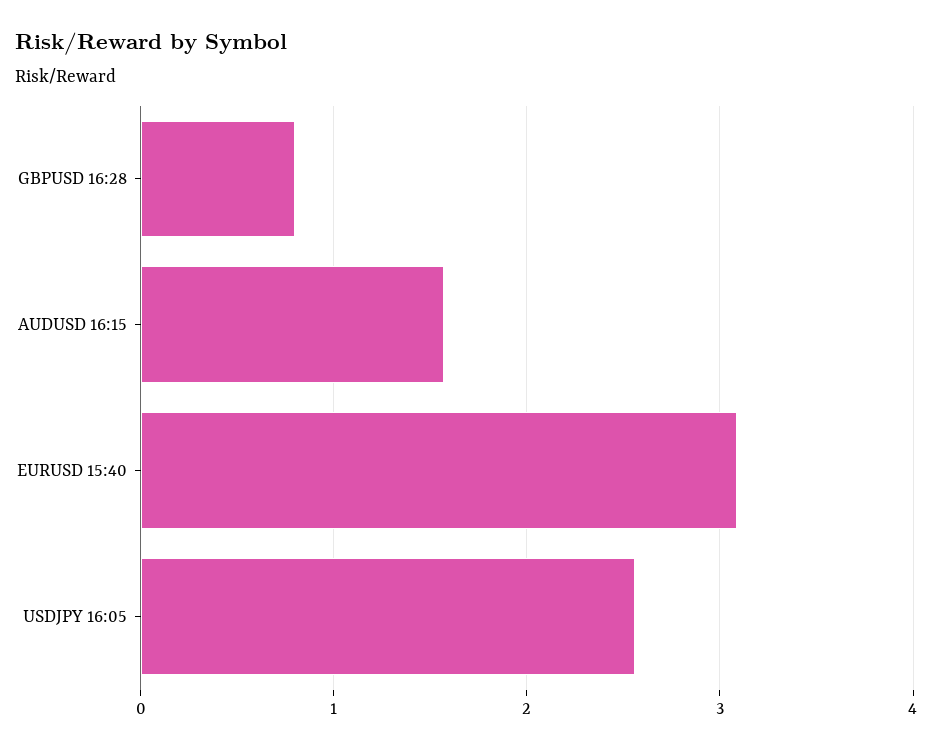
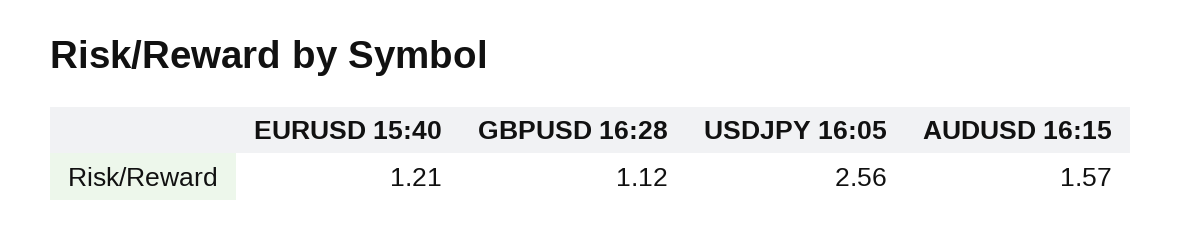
GBPUSD 16:28: 0.8 -> 1.12
EURUSD 15:40: 3.1 -> 1.21

